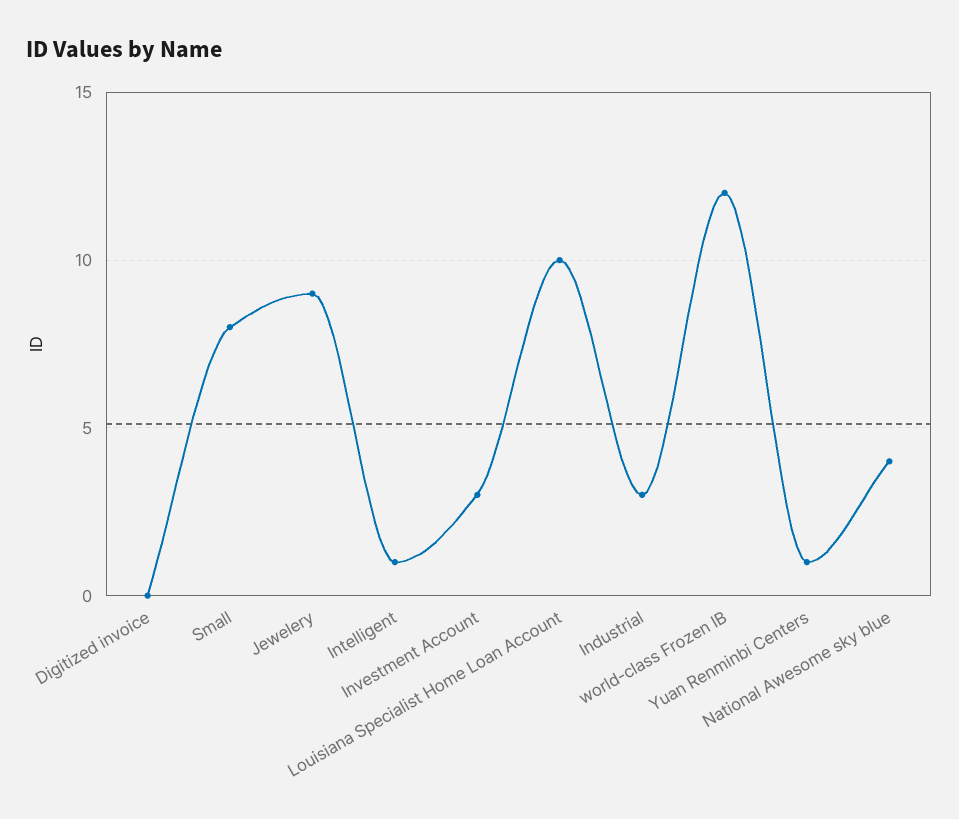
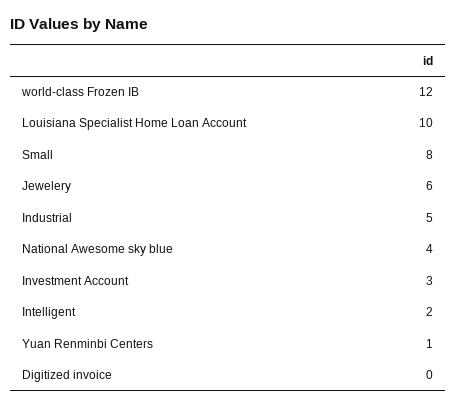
Jewelery: 9 -> 6
Intelligent: 1 -> 2
Industrial: 3 -> 5

